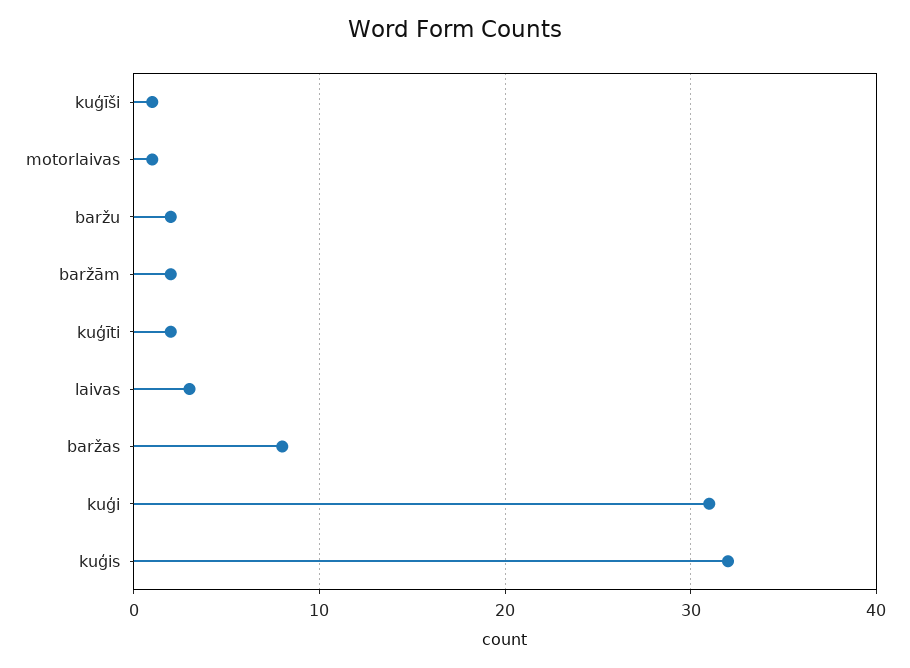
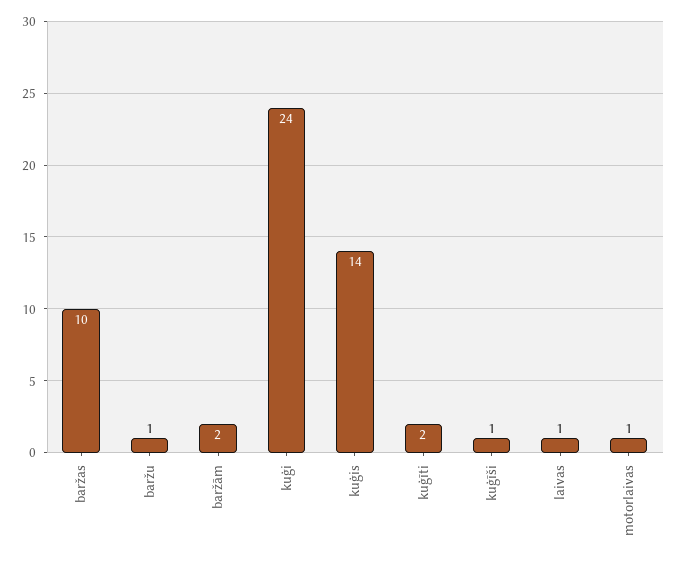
baržu: 2 -> 1
laivas: 3 -> 1
baržas: 8 -> 10
kuģi: 31 -> 24
kuģis: 32 -> 14

